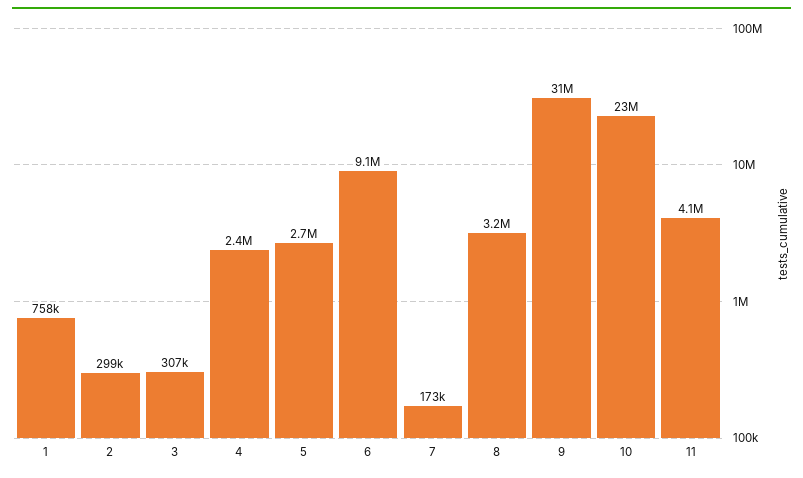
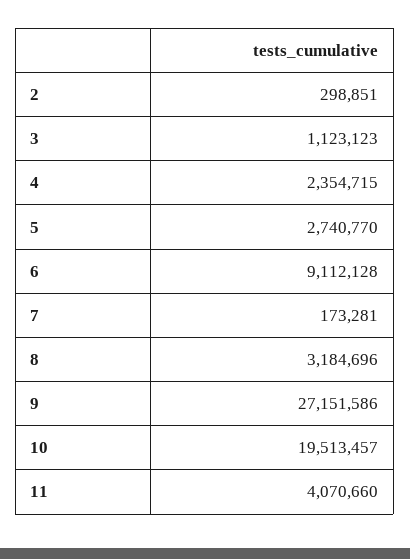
1: 758000 -> none
3: 307000 -> 1123123
9: 31000000 -> 27151586
10: 23000000 -> 19513457

